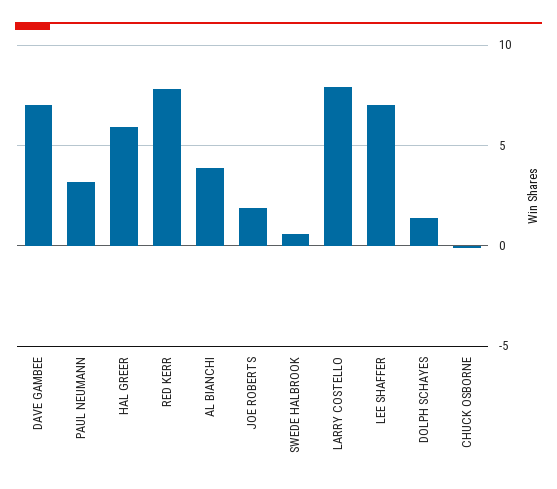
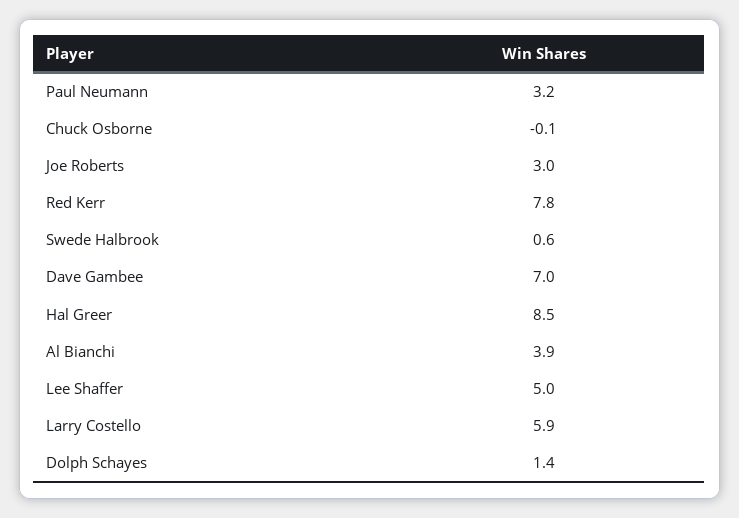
HAL GREER: 6 -> 8.5
JOE ROBERTS: 2 -> 3
LARRY COSTELLO: 8 -> 5.9
LEE SHAFFER: 7 -> 5

